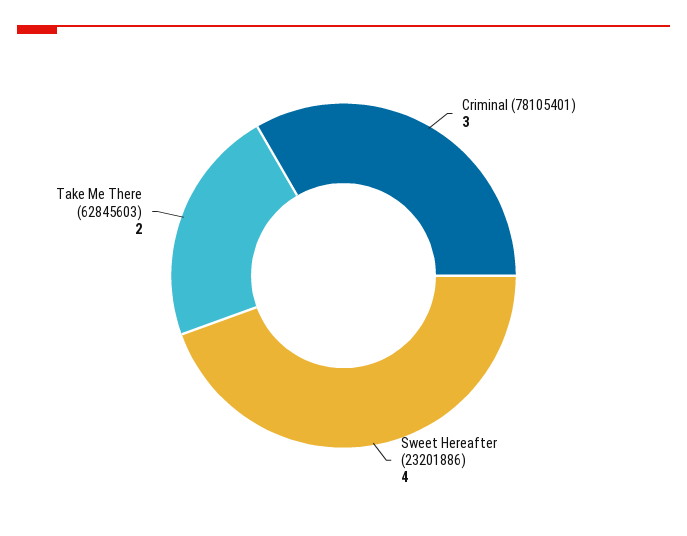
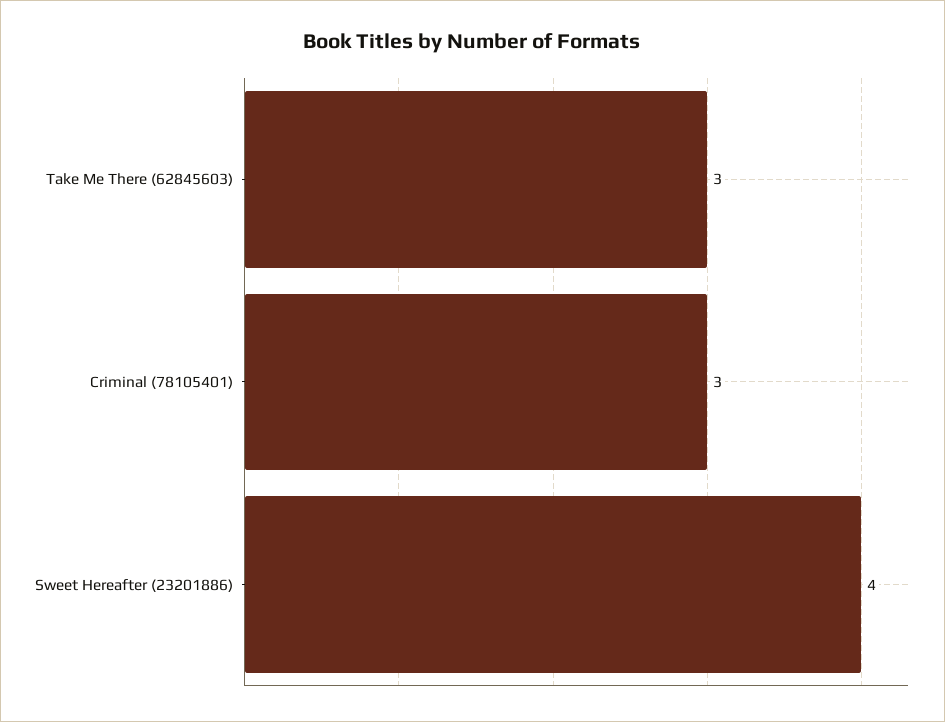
Take Me There (62845603): 2 -> 3

